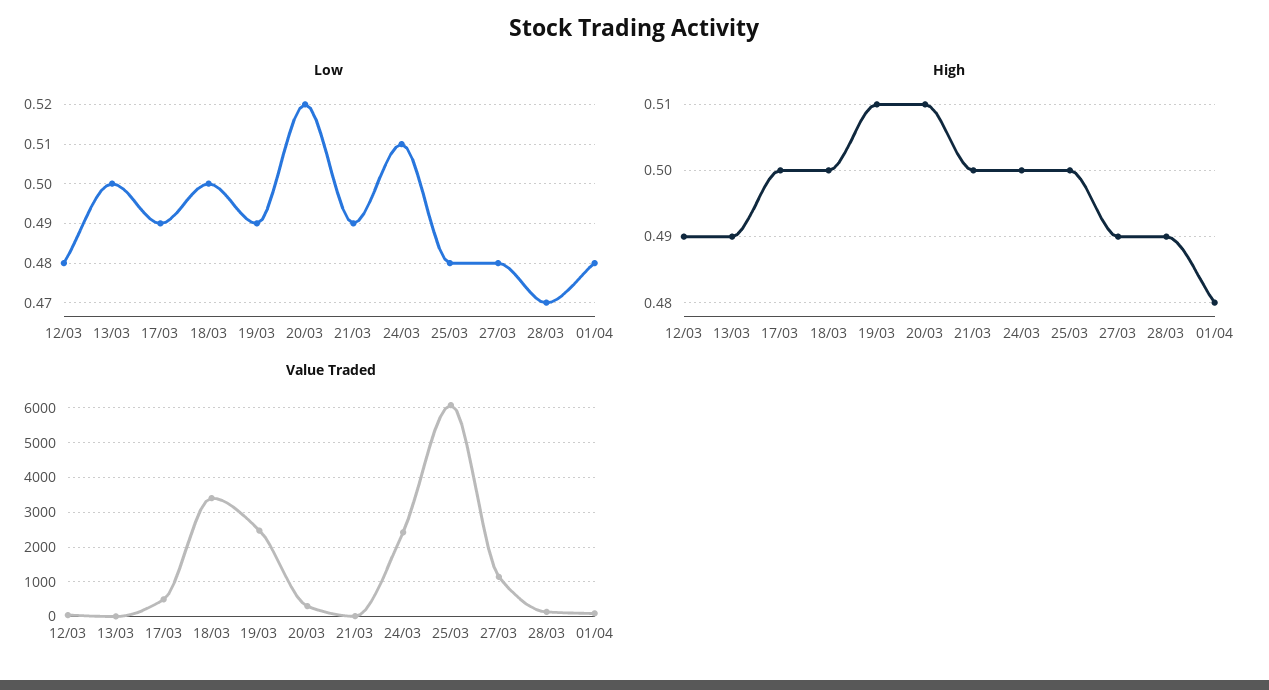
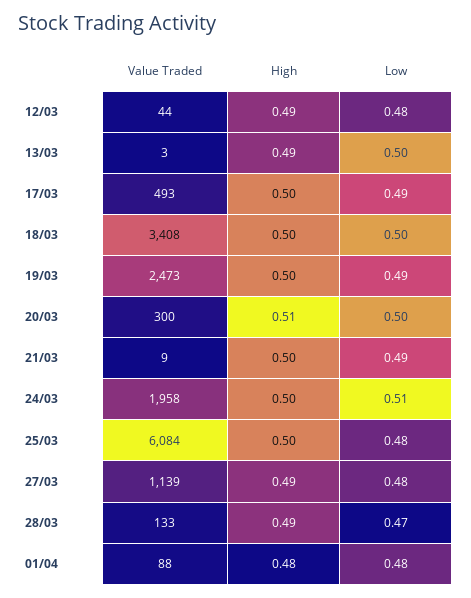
Low, 20/03: 0.52 -> 0.5
High, 19/03: 0.51 -> 0.5
Value Traded, 24/03: 2400 -> 1958

